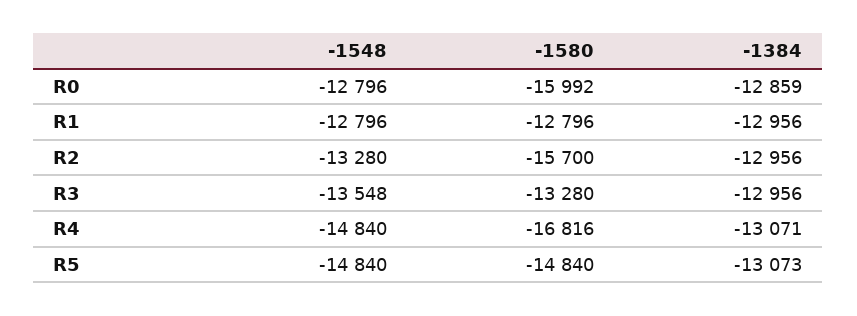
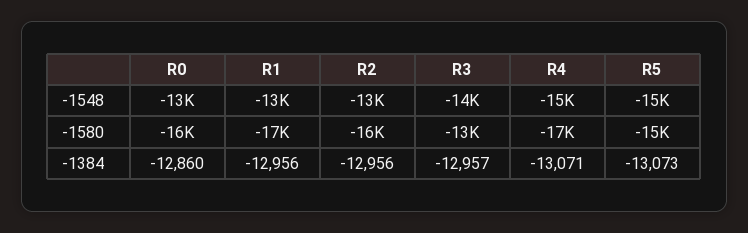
-1384, R0: -12859 -> -12860
-1580, R1: -12796 -> -17000
-1384, R3: -12956 -> -12957

